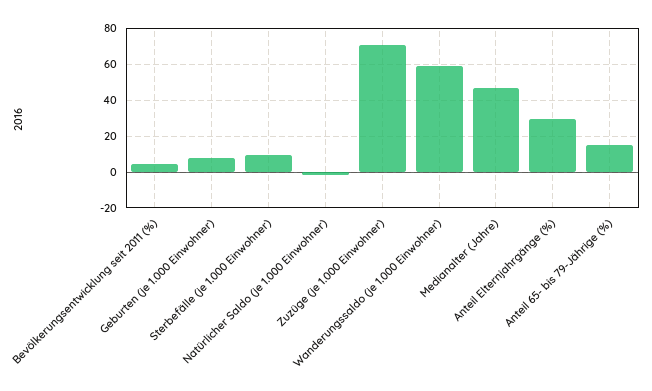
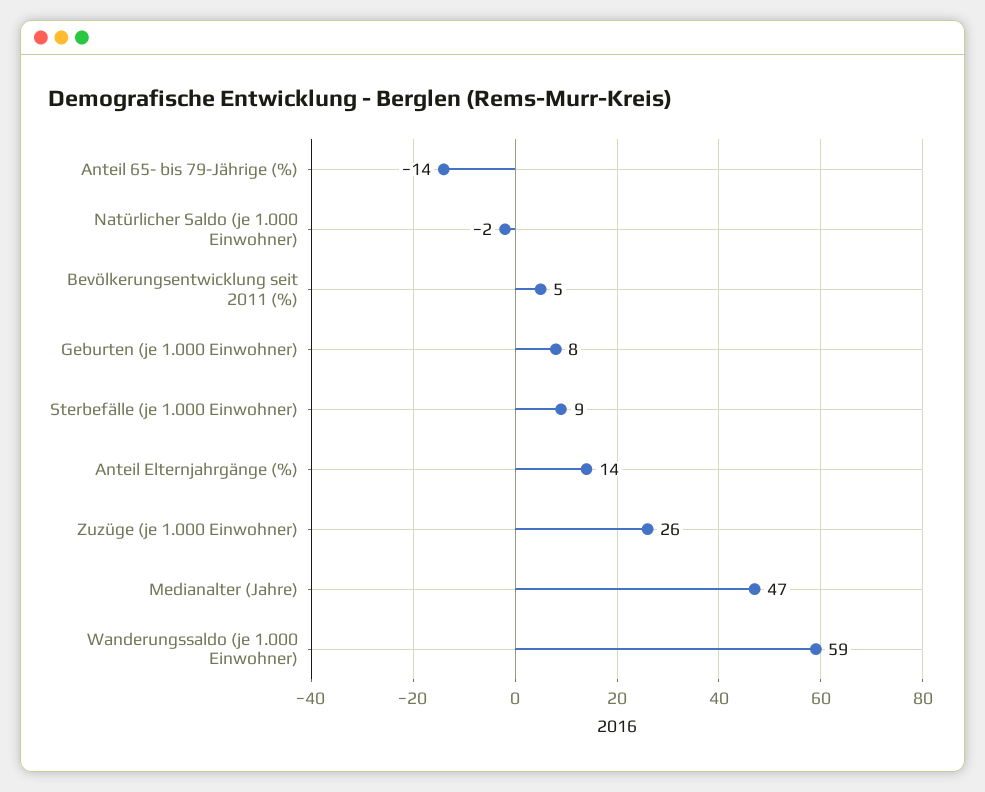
Zuzüge (je 1.000 Einwohner): 70 -> 26
Anteil Elternjahrgänge (%): 30 -> 14
Anteil 65- bis 79-Jährige (%): 15 -> -14

